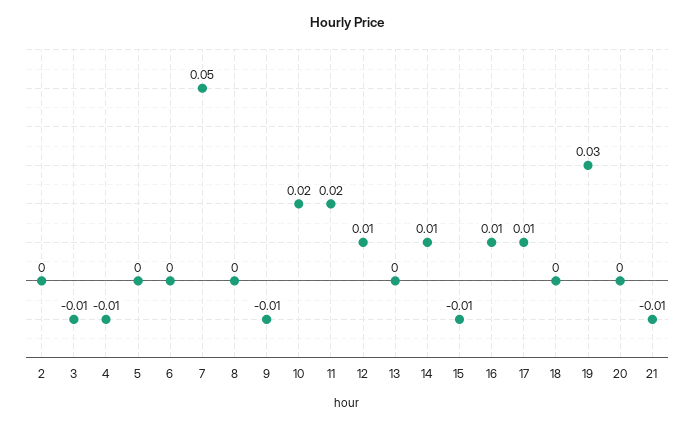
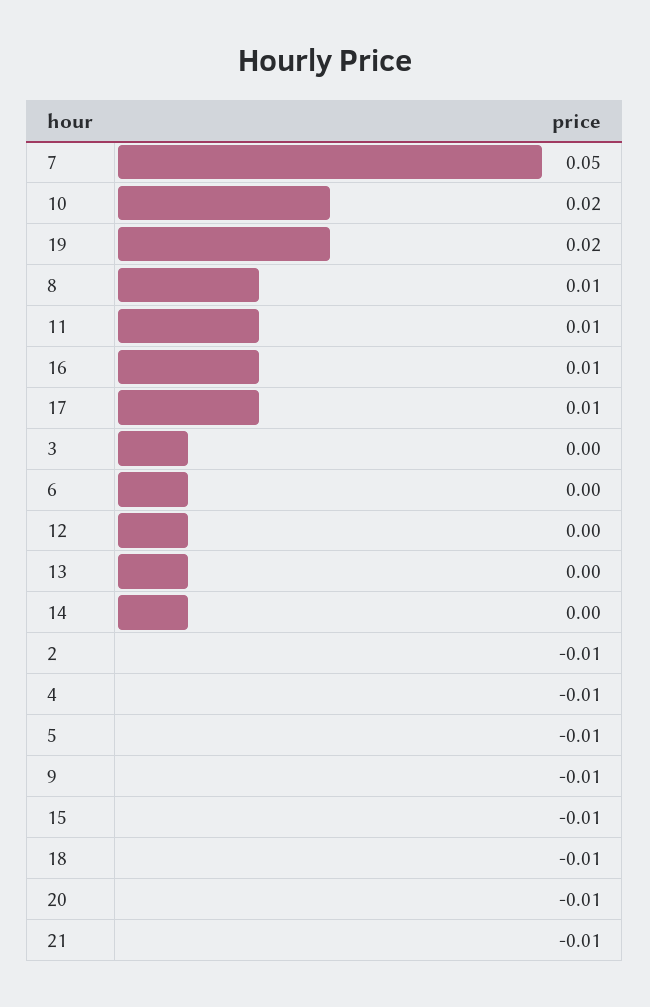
2: 0 -> -0.01
3: -0.01 -> 0
5: 0 -> -0.01
8: 0 -> 0.01
11: 0.02 -> 0.01
12: 0.01 -> 0
14: 0.01 -> 0
18: 0 -> -0.01
19: 0.03 -> 0.02
20: 0 -> -0.01

